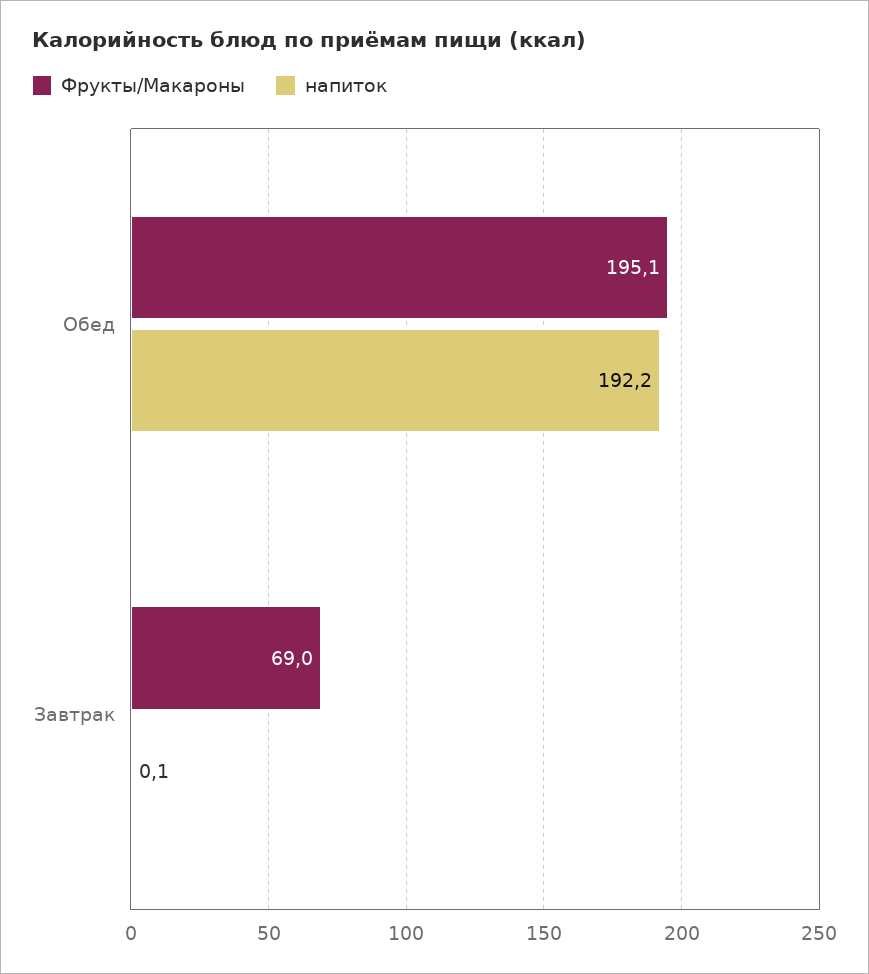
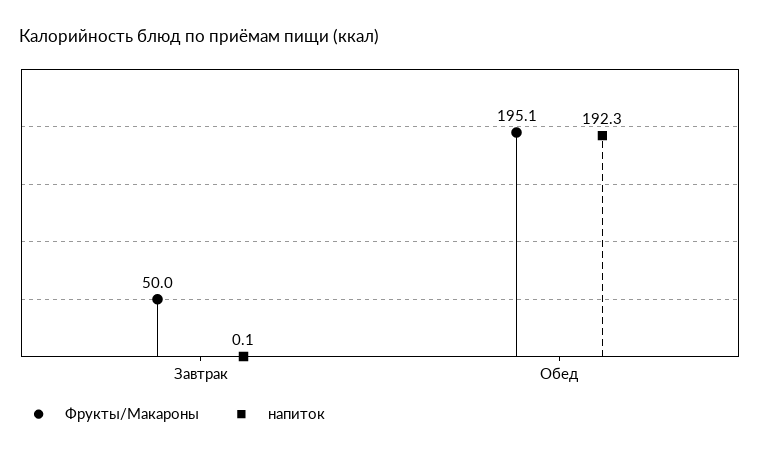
напиток, Обед: 192.2 -> 192.3
Фрукты/Макароны, Завтрак: 69 -> 50

